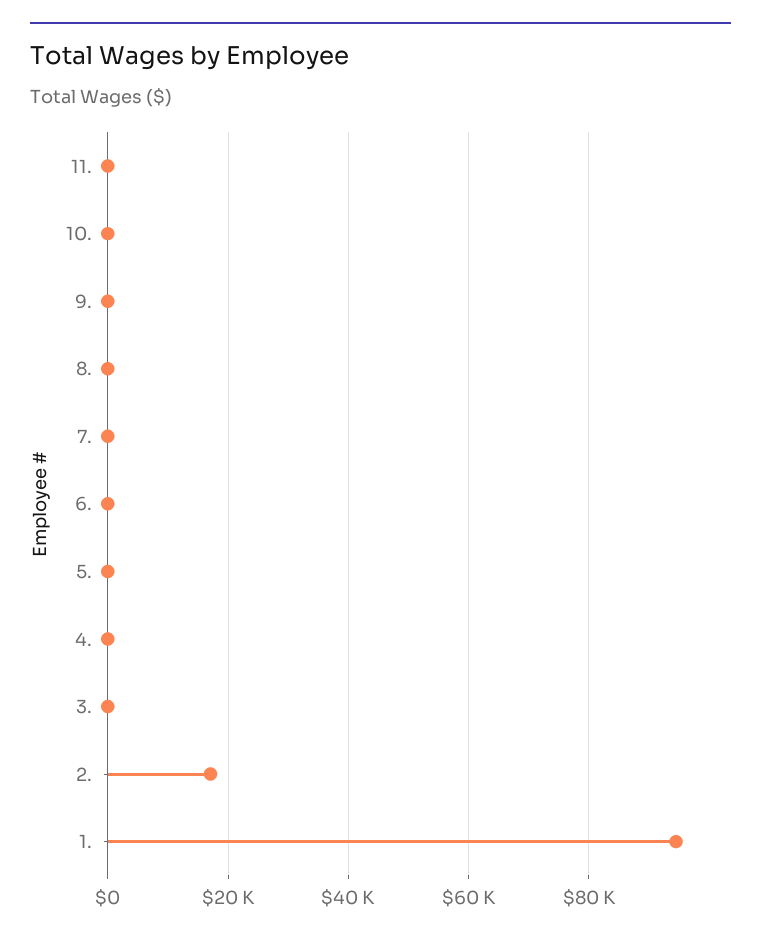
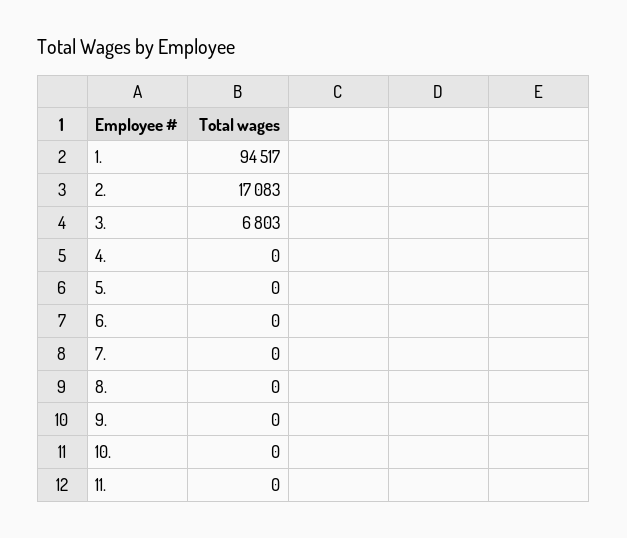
3.: 0 -> 6803

